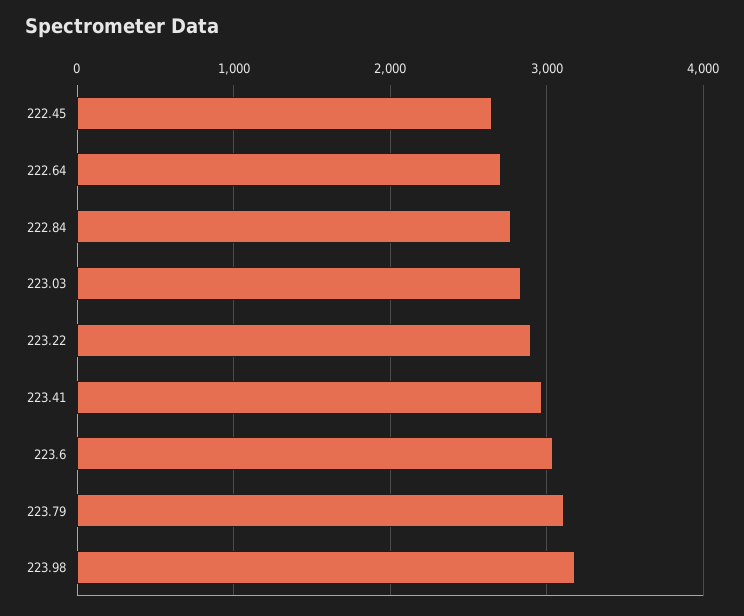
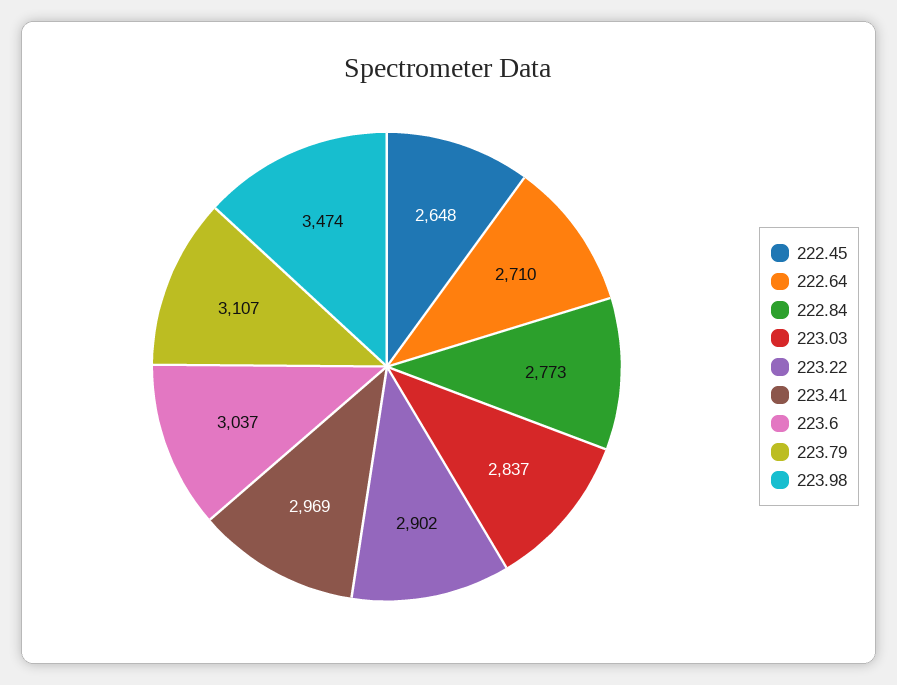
223.98: 3200 -> 3474

